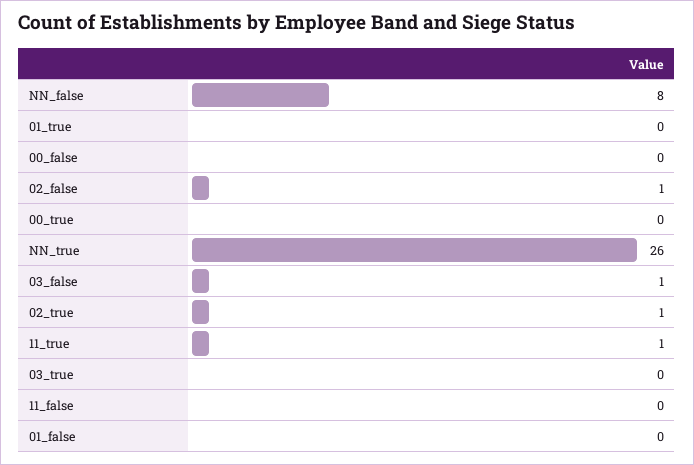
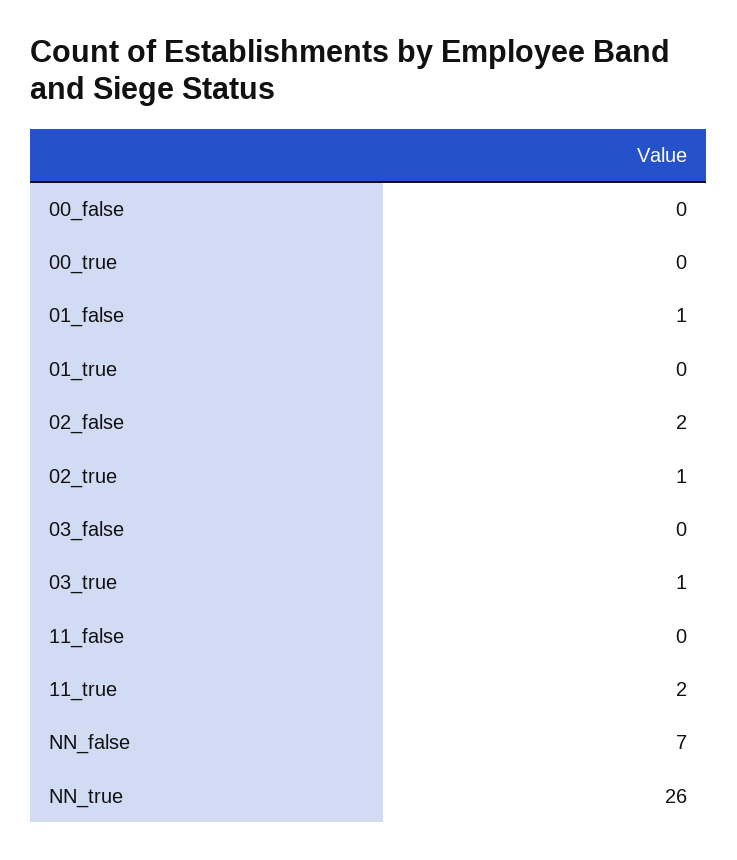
NN_false: 8 -> 7
02_false: 1 -> 2
03_false: 1 -> 0
11_true: 1 -> 2
03_true: 0 -> 1
01_false: 0 -> 1

